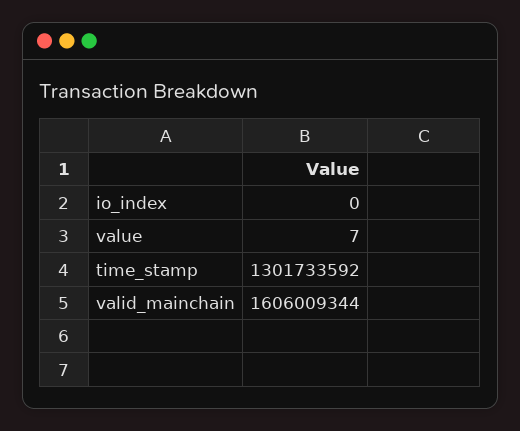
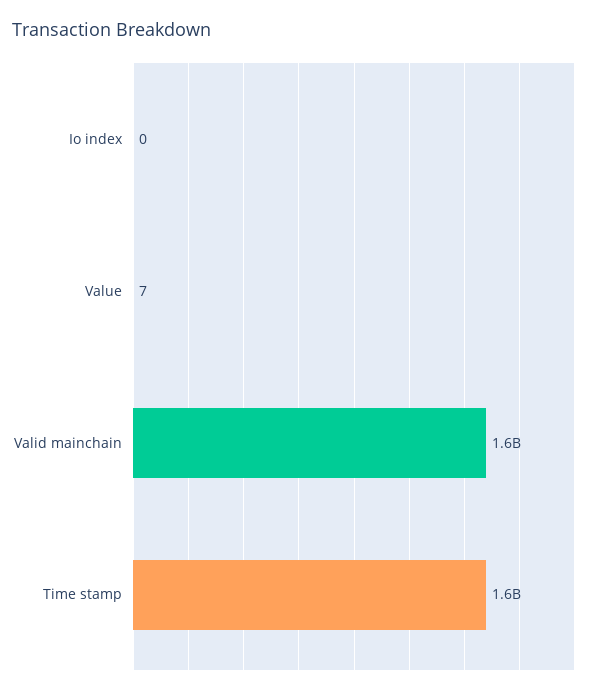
time_stamp: 1301733592 -> 1600000000

